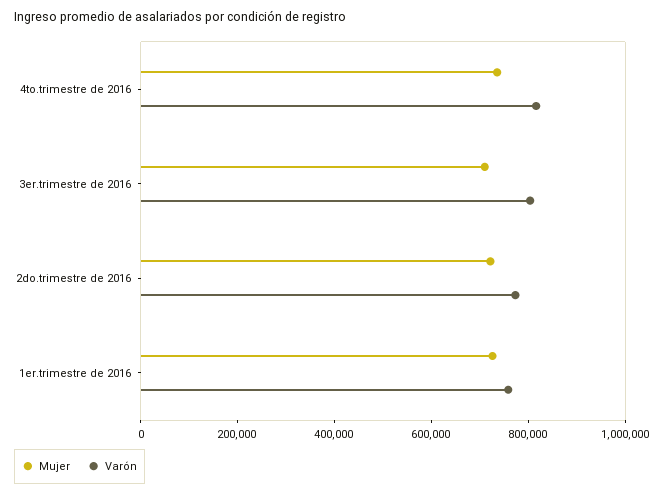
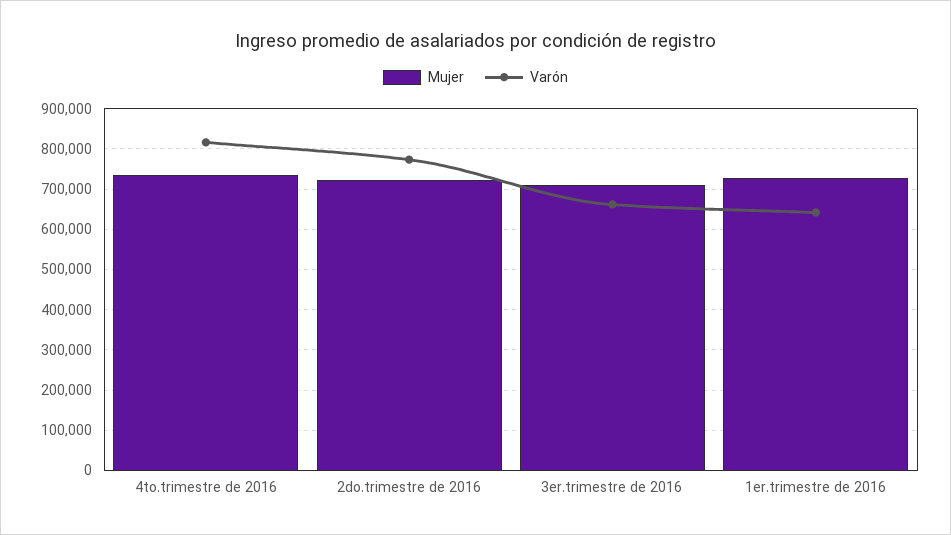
Varón, 3er.trimestre de 2016: 800000 -> 660000
Varón, 1er.trimestre de 2016: 750000 -> 640000

